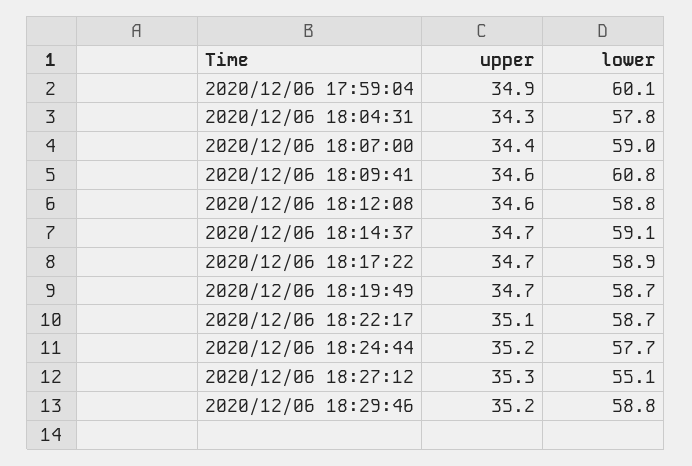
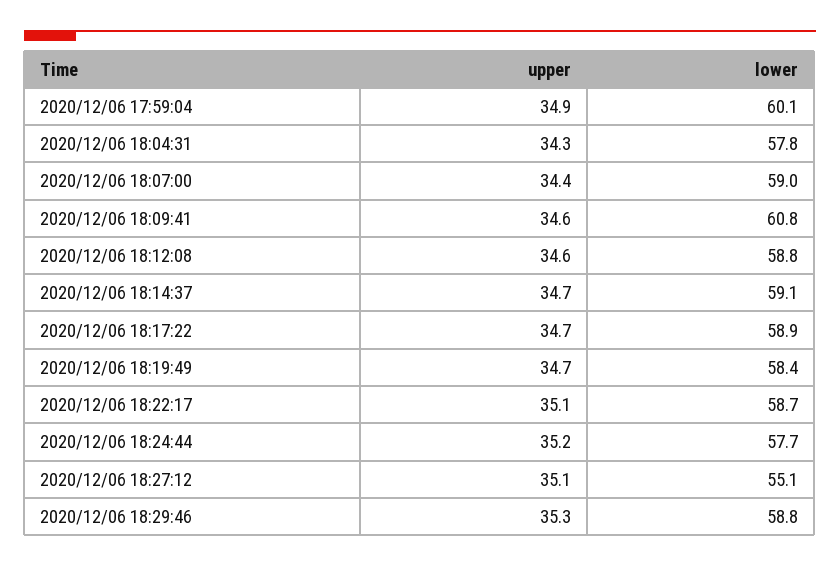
lower, 2020/12/06 18:19:49: 58.7 -> 58.4
upper, 2020/12/06 18:27:12: 35.3 -> 35.1
upper, 2020/12/06 18:29:46: 35.2 -> 35.3

